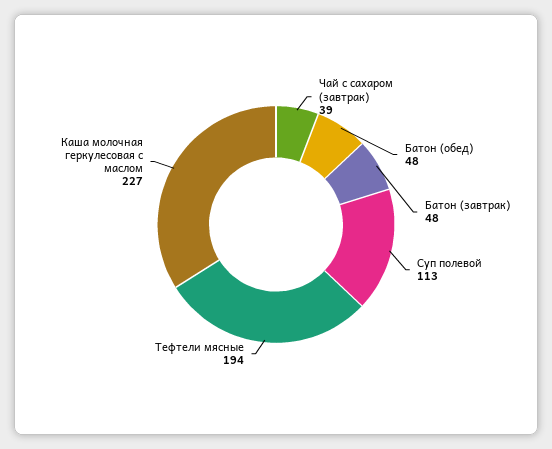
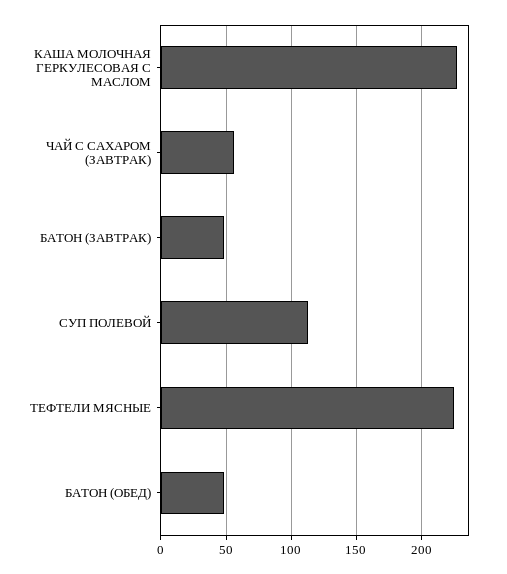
Чай с сахаром (завтрак): 39 -> 55
Тефтели мясные: 194 -> 225

